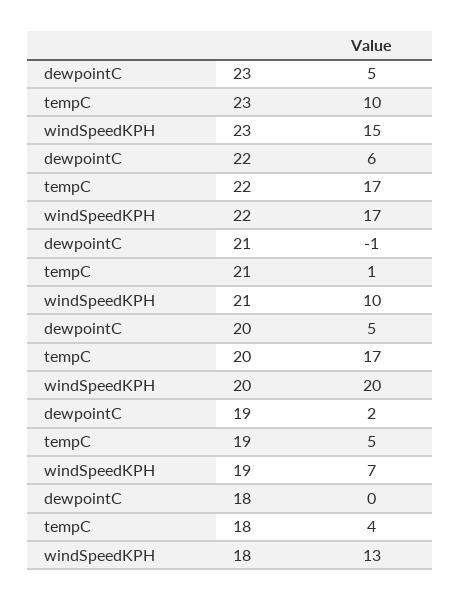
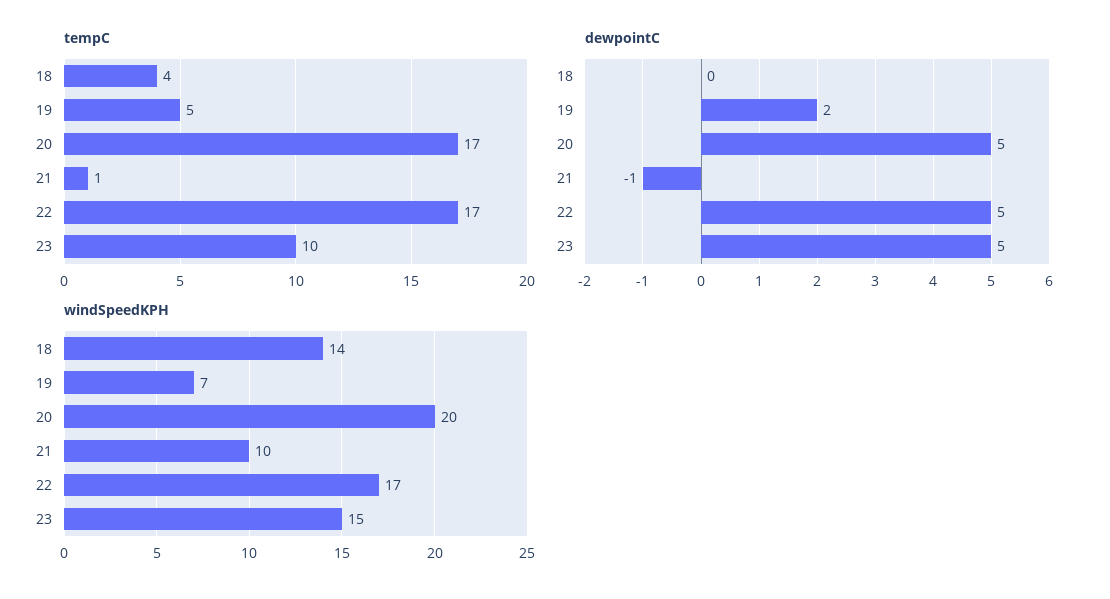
dewpointC, 22: 6 -> 5
windSpeedKPH, 18: 13 -> 14

